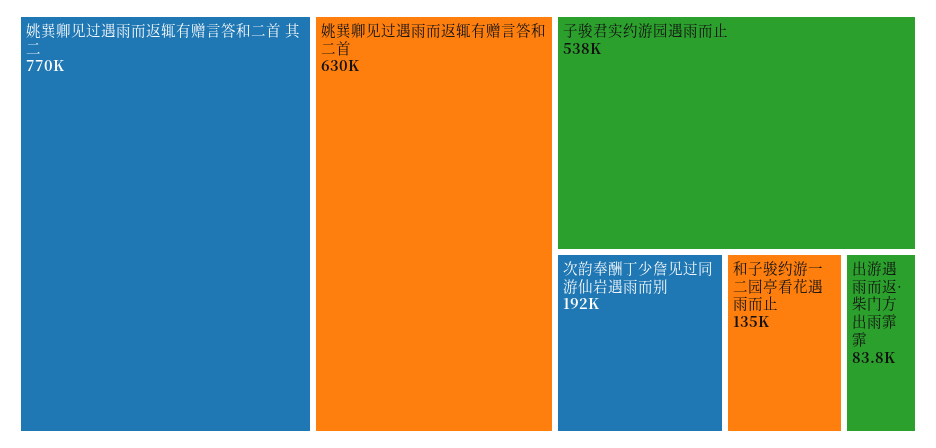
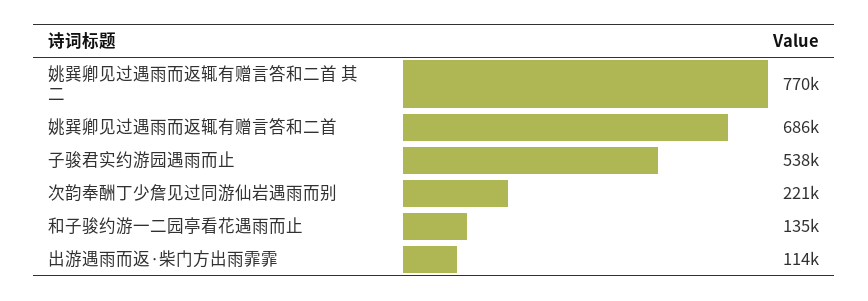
姚巽卿见过遇雨而返辄有赠言答和二首: 630000 -> 686000
次韵奉酬丁少詹见过同游仙岩遇雨而别: 192000 -> 221000
出游遇雨而返·柴门方出雨霏霏: 83800 -> 114000

